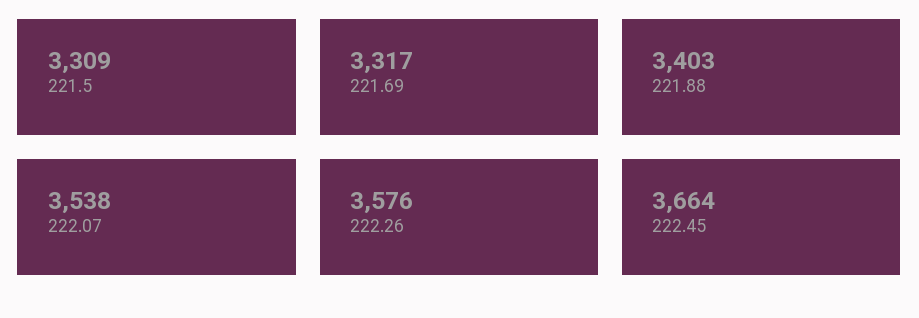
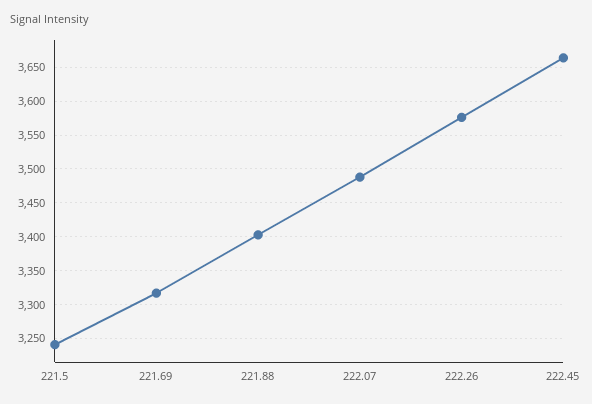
221.5: 3309 -> 3240
222.07: 3538 -> 3490

